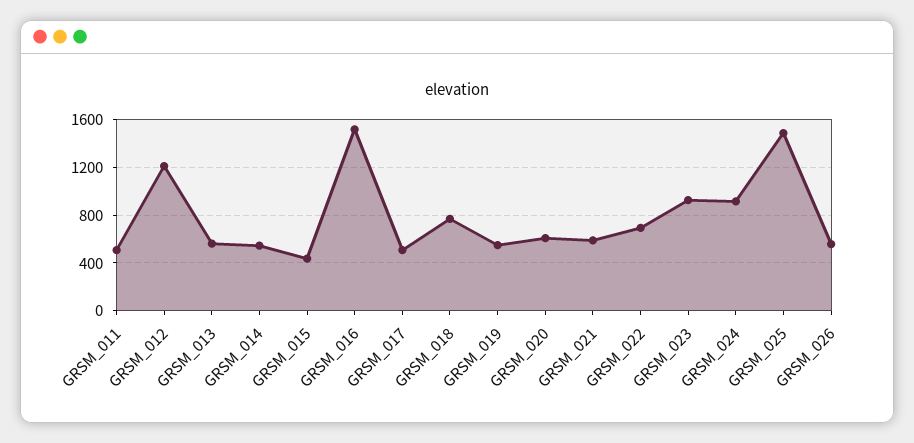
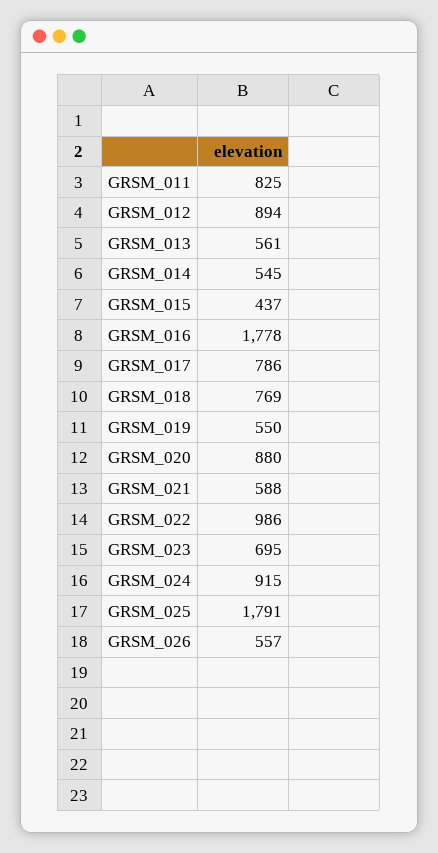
GRSM_011: 500 -> 825
GRSM_012: 1200 -> 894
GRSM_016: 1500 -> 1778
GRSM_017: 500 -> 786
GRSM_020: 600 -> 880
GRSM_022: 700 -> 986
GRSM_023: 900 -> 695
GRSM_025: 1500 -> 1791

